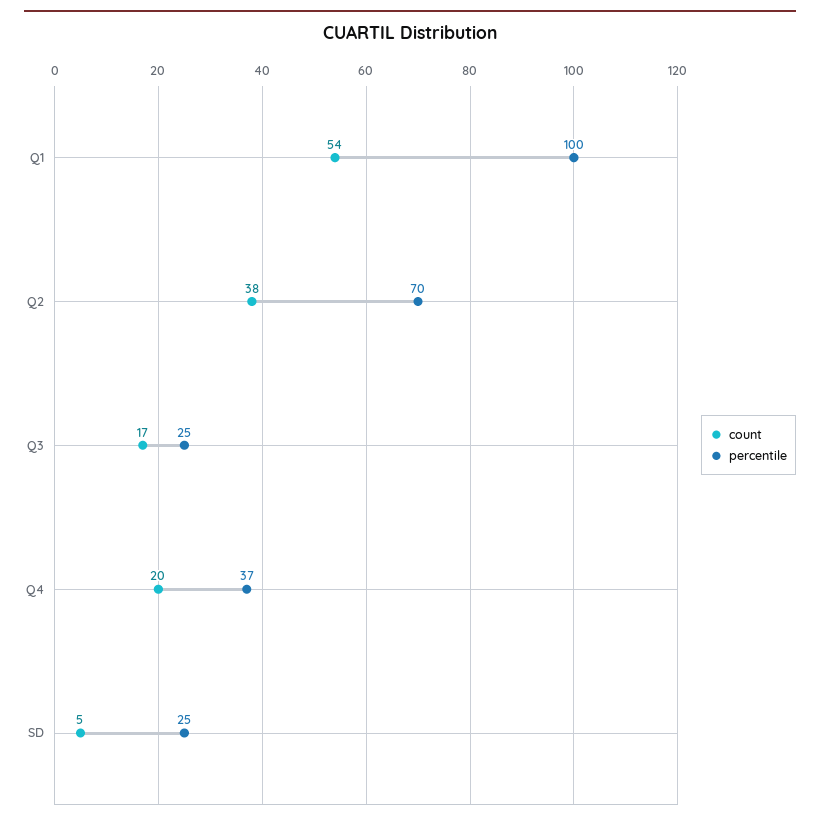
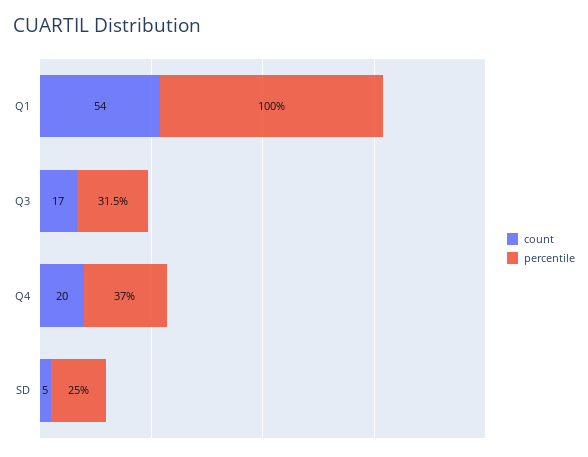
count, Q2: 38 -> none
percentile, Q2: 70 -> none
percentile, Q3: 25 -> 31.5

